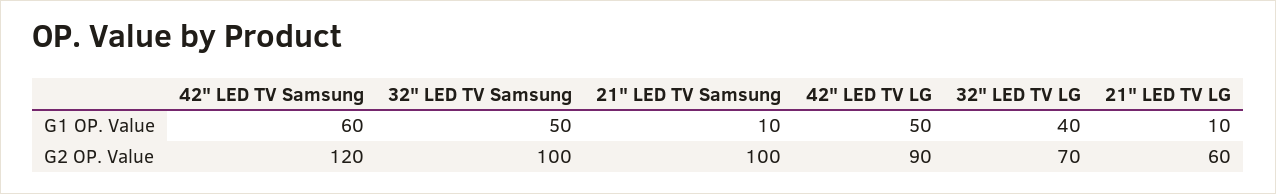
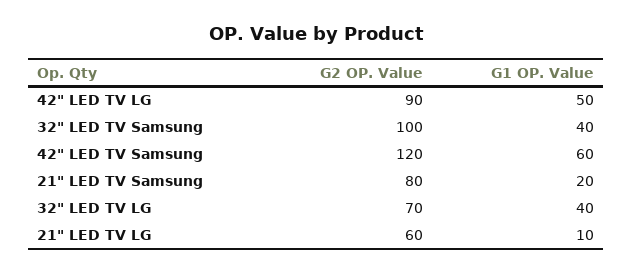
32" LED TV Samsung, G1 OP. Value: 50 -> 40
21" LED TV Samsung, G1 OP. Value: 10 -> 20
21" LED TV Samsung, G2 OP. Value: 100 -> 80

